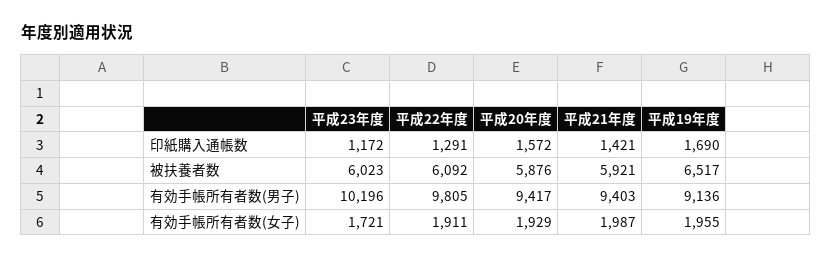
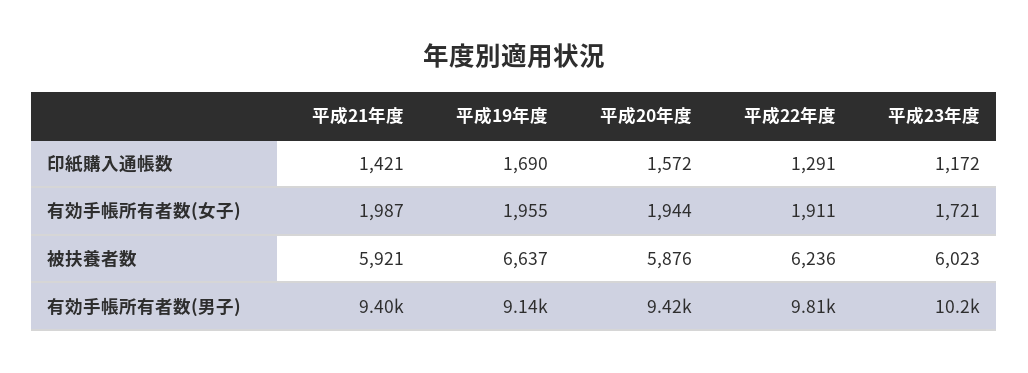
平成22年度, 被扶養者数: 6092 -> 6236
平成19年度, 被扶養者数: 6517 -> 6637
平成20年度, 有効手帳所有者数(女子): 1929 -> 1944

